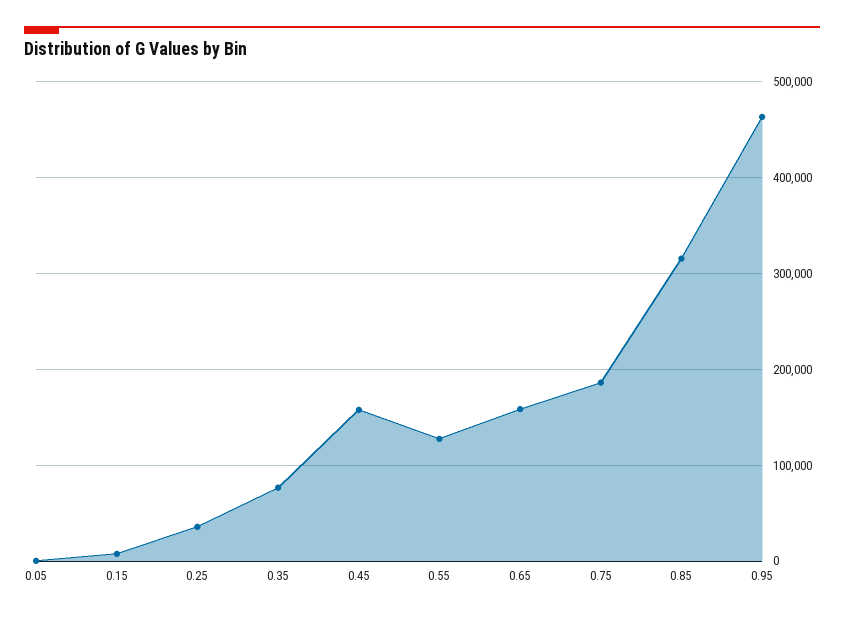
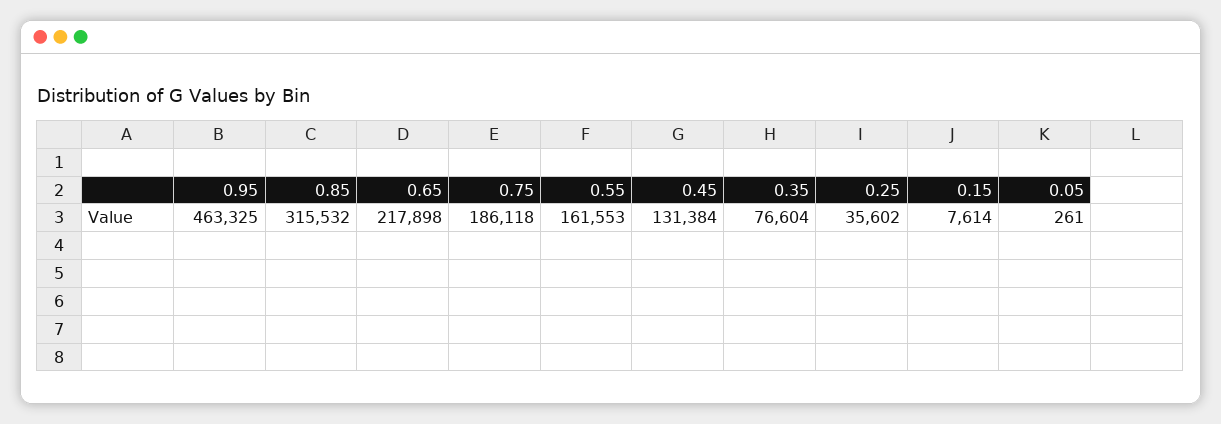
0.45: 160000 -> 131384
0.55: 130000 -> 161553
0.65: 160000 -> 217898

